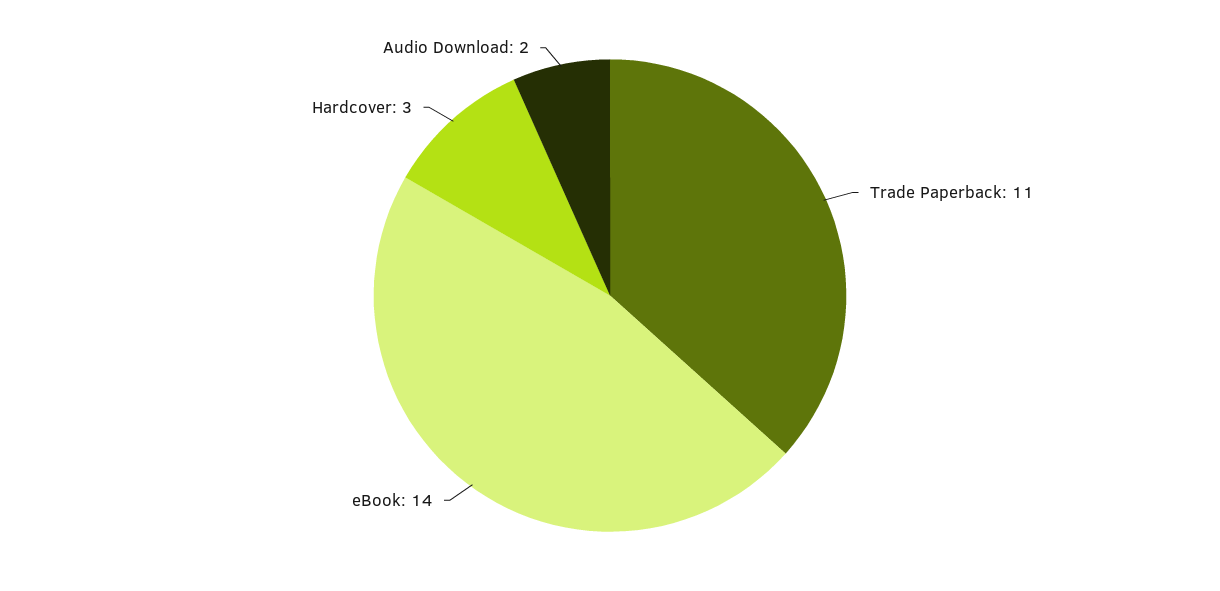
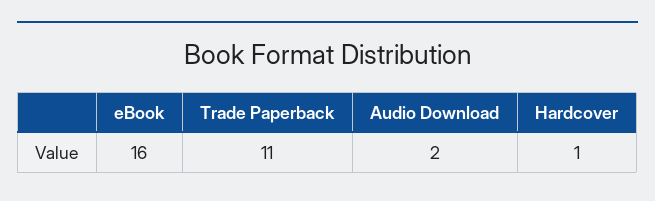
eBook: 14 -> 16
Hardcover: 3 -> 1

